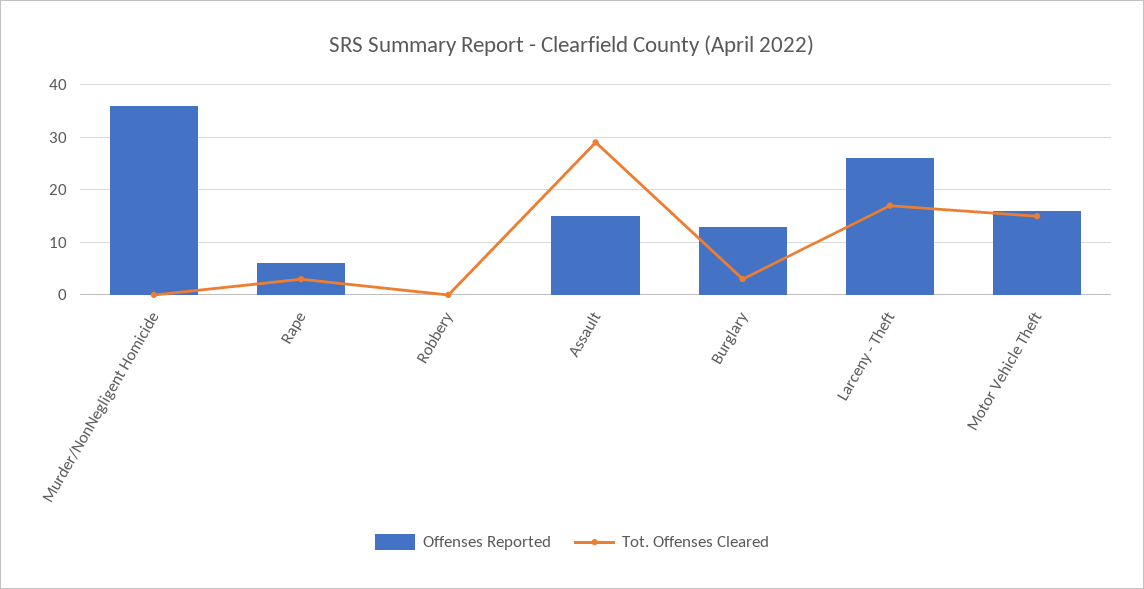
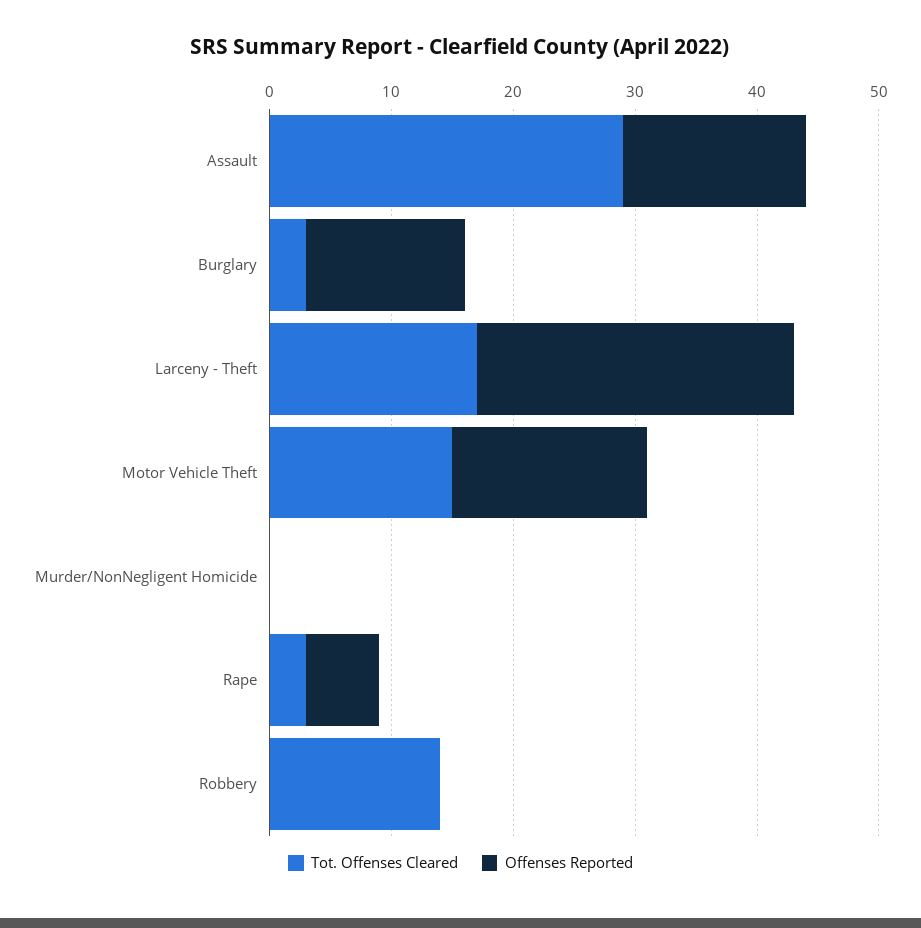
Offenses Reported, Murder/NonNegligent Homicide: 35 -> 0
Tot. Offenses Cleared, Robbery: 0 -> 14

